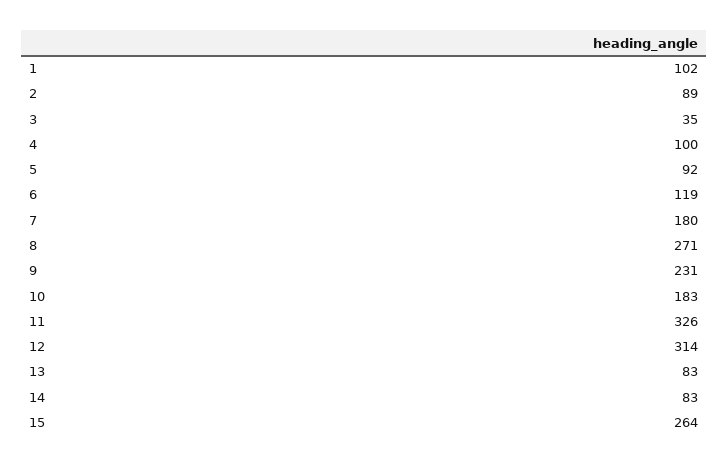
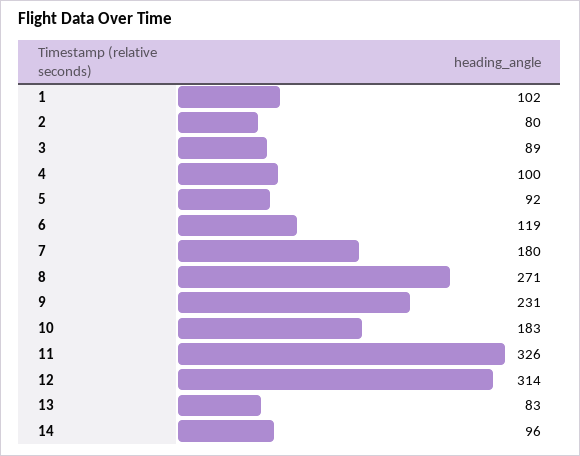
2: 89 -> 80
3: 35 -> 89
14: 83 -> 96
15: 264 -> none

